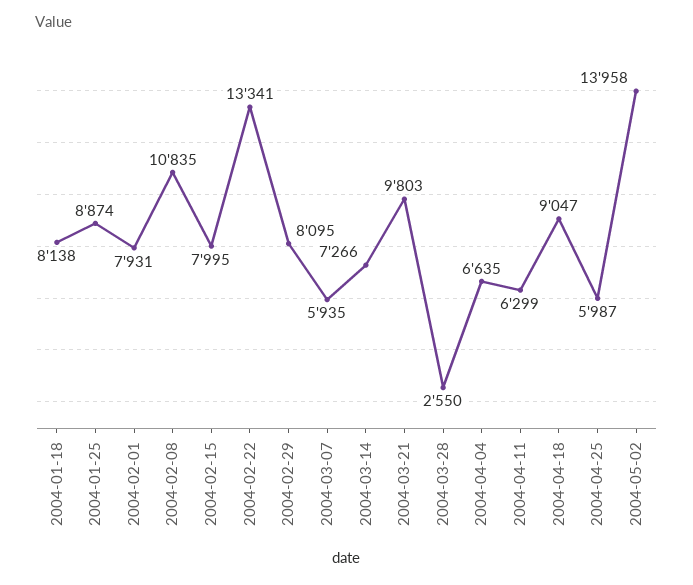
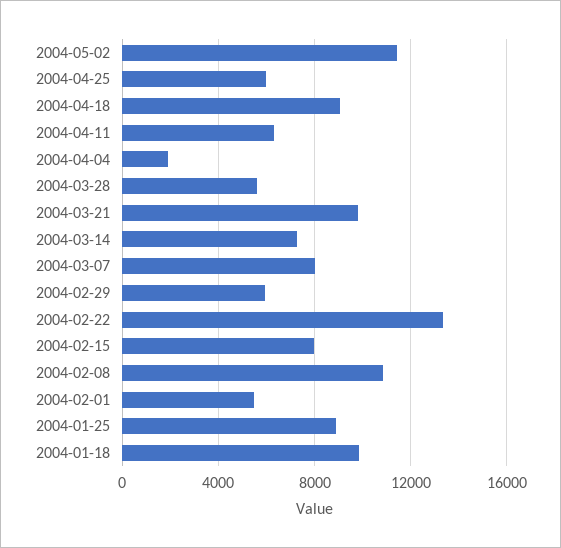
2004-01-18: 8138 -> 10000
2004-02-01: 7931 -> 5500
2004-02-29: 8095 -> 6000
2004-03-07: 5935 -> 8000
2004-03-28: 2550 -> 5500
2004-04-04: 6635 -> 2000
2004-05-02: 13958 -> 11500

